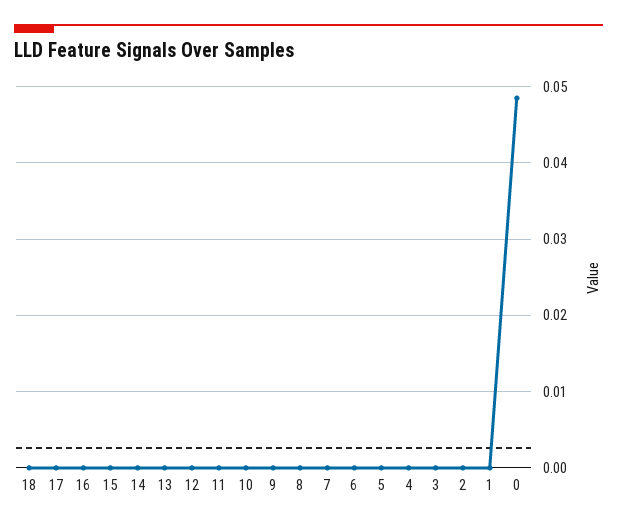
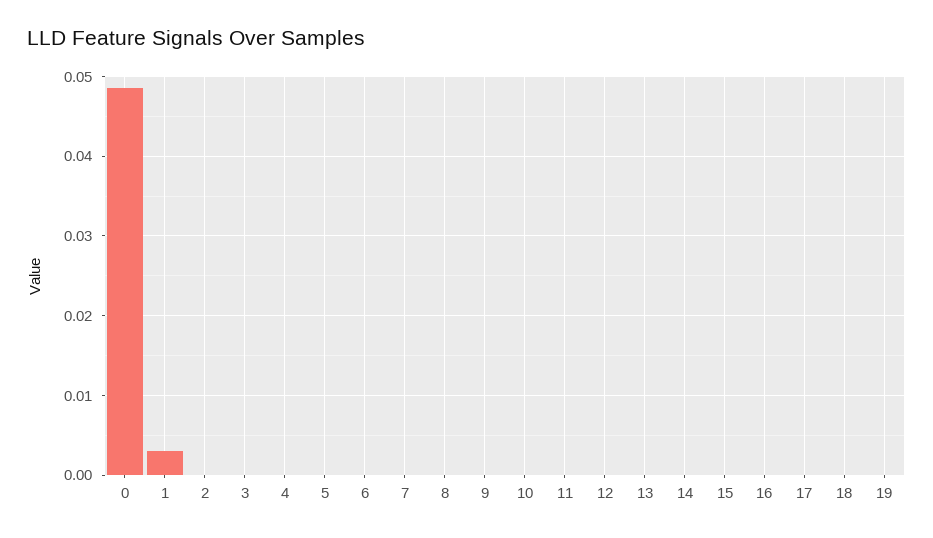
1: 0 -> 0.003
19: none -> 0

